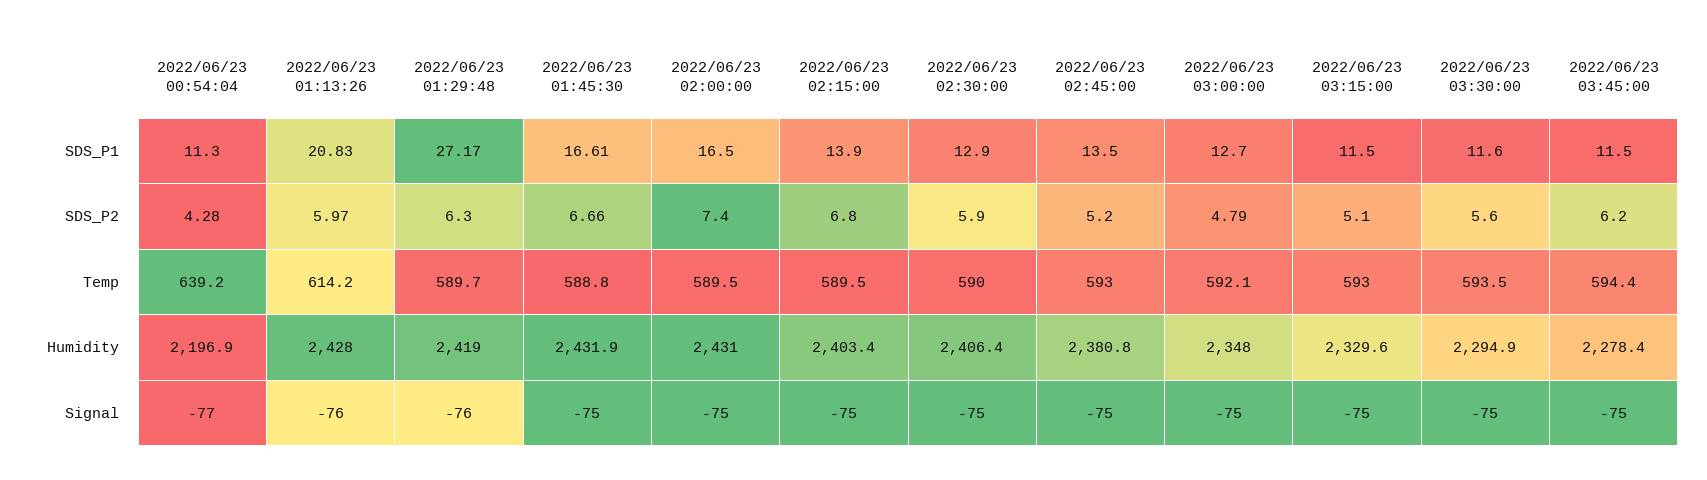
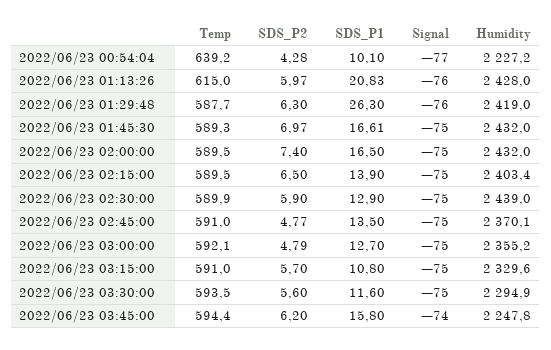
2022/06/23 00:54:04, SDS_P1: 11.3 -> 10.1
2022/06/23 01:29:48, SDS_P1: 27.17 -> 26.3
2022/06/23 03:15:00, SDS_P1: 11.5 -> 10.8
2022/06/23 03:45:00, SDS_P1: 11.5 -> 15.8
2022/06/23 01:45:30, SDS_P2: 6.66 -> 6.97
2022/06/23 02:15:00, SDS_P2: 6.8 -> 6.5
2022/06/23 02:45:00, SDS_P2: 5.2 -> 4.77
2022/06/23 03:15:00, SDS_P2: 5.1 -> 5.7
2022/06/23 01:13:26, Temp: 614.2 -> 615
2022/06/23 01:29:48, Temp: 589.7 -> 587.7
2022/06/23 01:45:30, Temp: 588.8 -> 589.3
2022/06/23 02:30:00, Temp: 590 -> 589.9
2022/06/23 02:45:00, Temp: 593 -> 591
2022/06/23 03:15:00, Temp: 593 -> 591
2022/06/23 00:54:04, Humidity: 2196.9 -> 2227.2
2022/06/23 01:45:30, Humidity: 2431.9 -> 2432
2022/06/23 02:00:00, Humidity: 2431 -> 2432
2022/06/23 02:30:00, Humidity: 2406.4 -> 2439
2022/06/23 02:45:00, Humidity: 2380.8 -> 2370.1
2022/06/23 03:00:00, Humidity: 2348 -> 2355.2
2022/06/23 03:45:00, Humidity: 2278.4 -> 2247.8
2022/06/23 03:45:00, Signal: -75 -> -74

